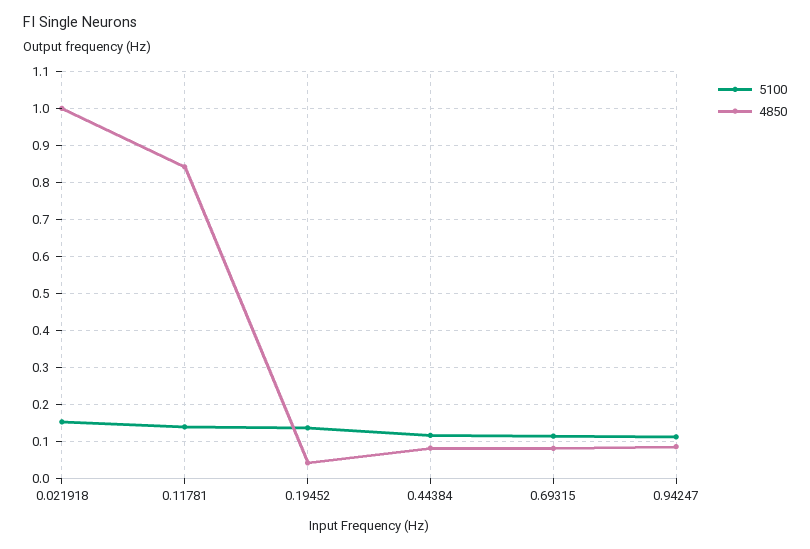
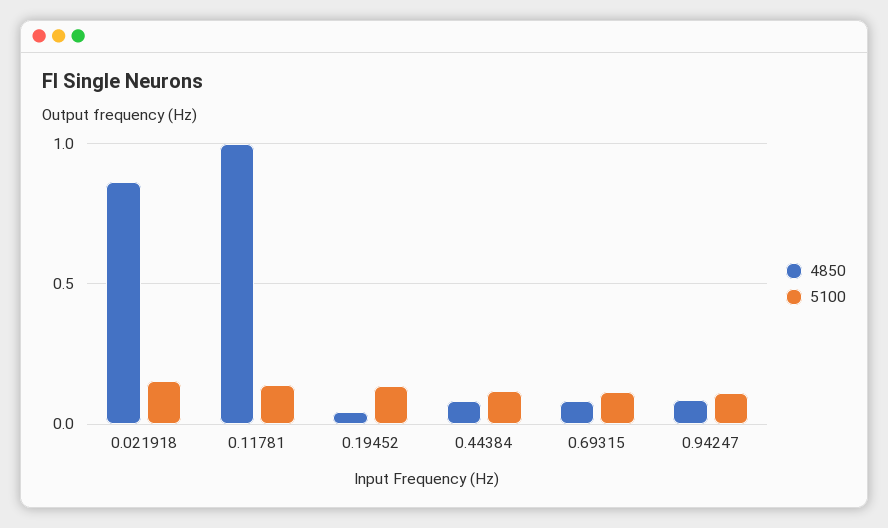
4850, 0.021918: 1 -> 0.85
4850, 0.11781: 0.84 -> 1

